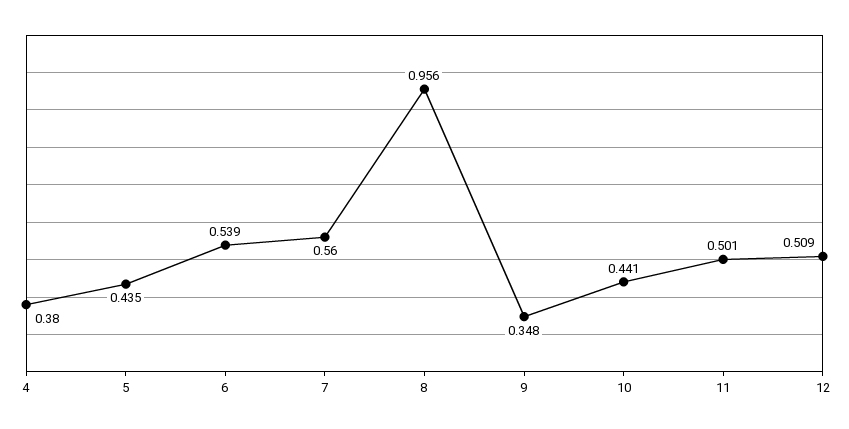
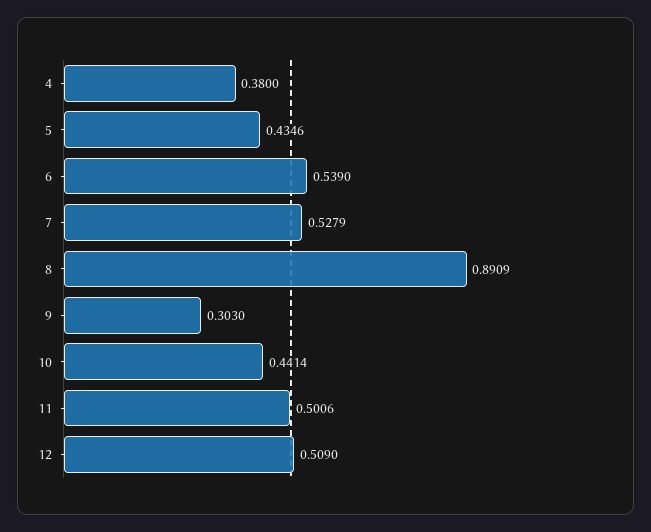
7: 0.56 -> 0.5279
8: 0.956 -> 0.8909
9: 0.348 -> 0.303

